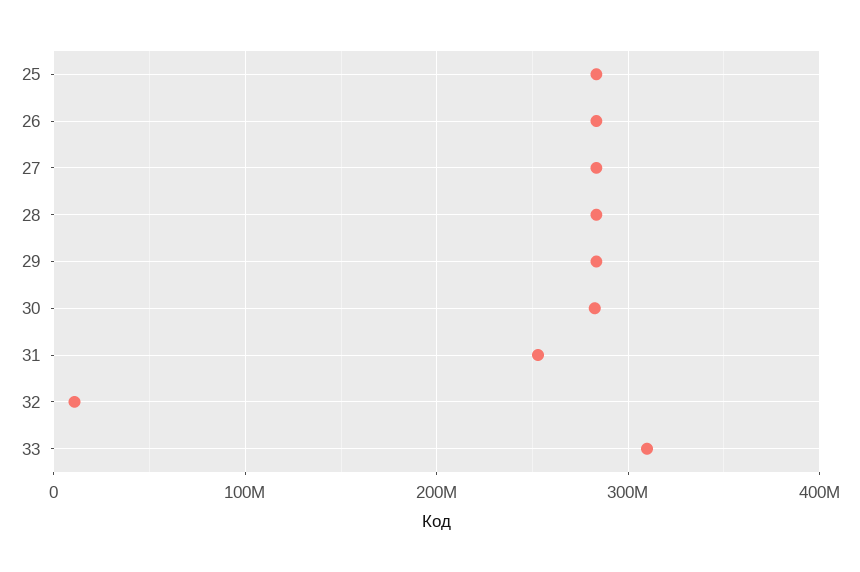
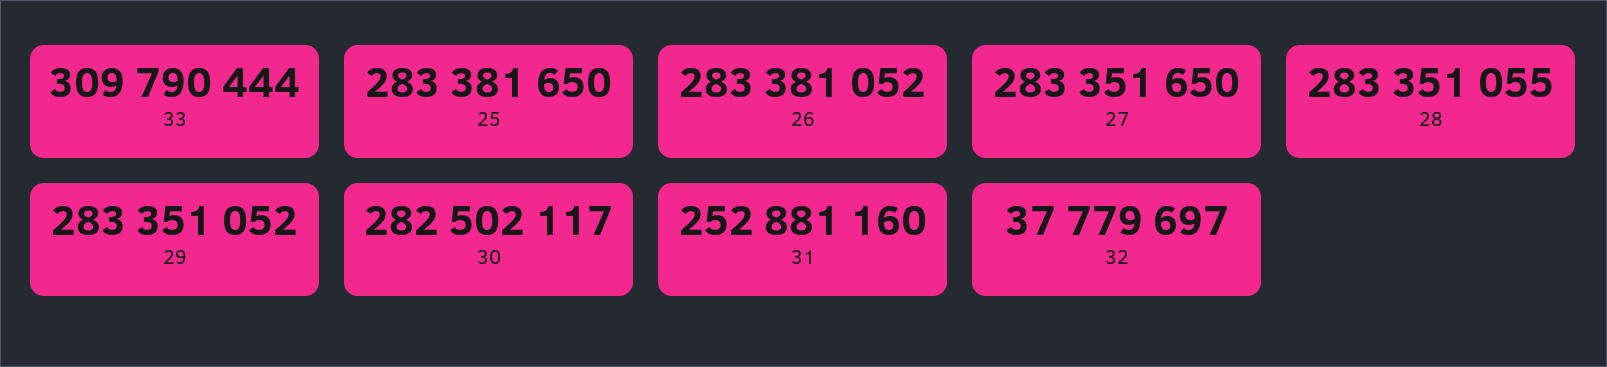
32: 10000000 -> 37779697

